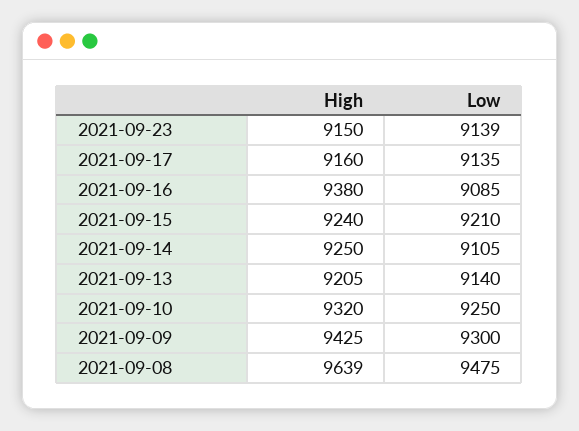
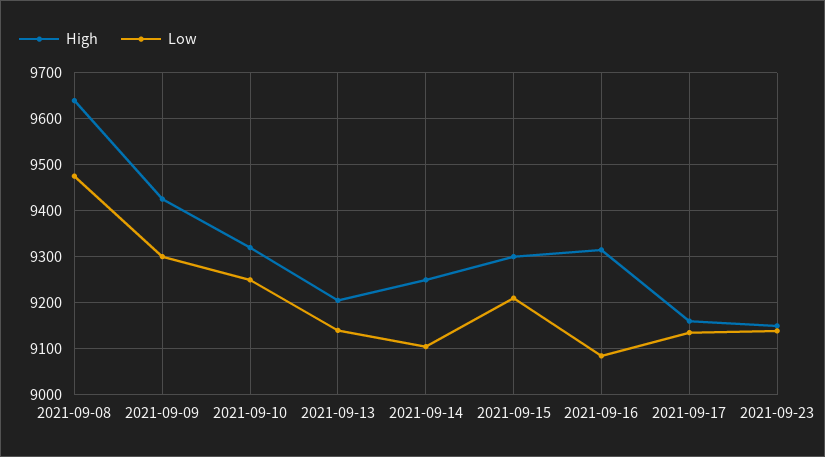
High, 2021-09-16: 9380 -> 9320
High, 2021-09-15: 9240 -> 9300

